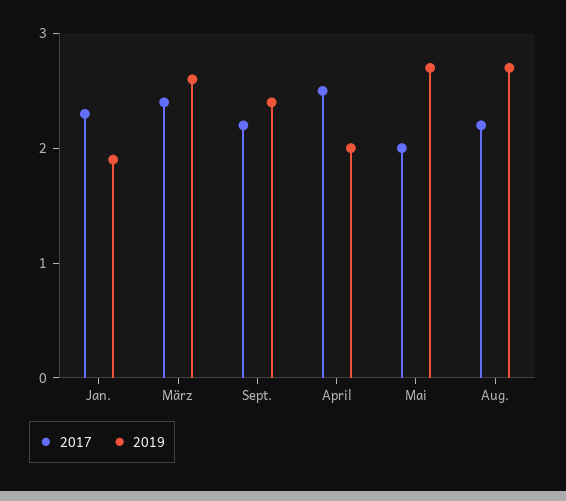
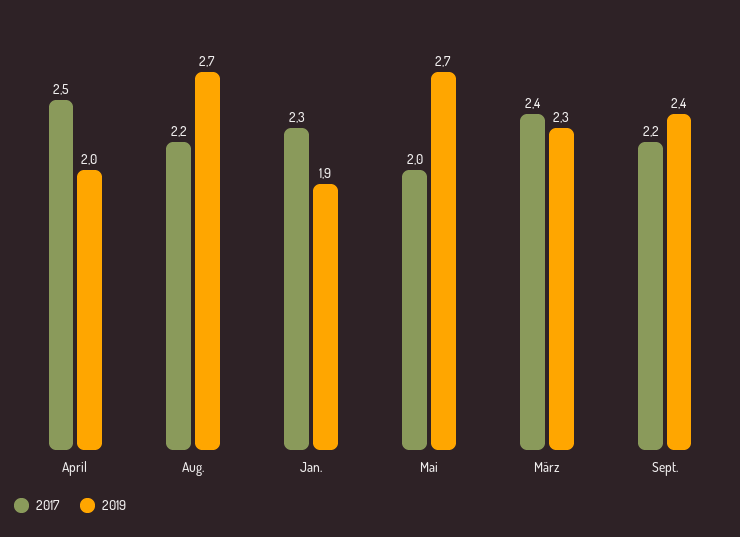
2019, März: 2.6 -> 2.3

